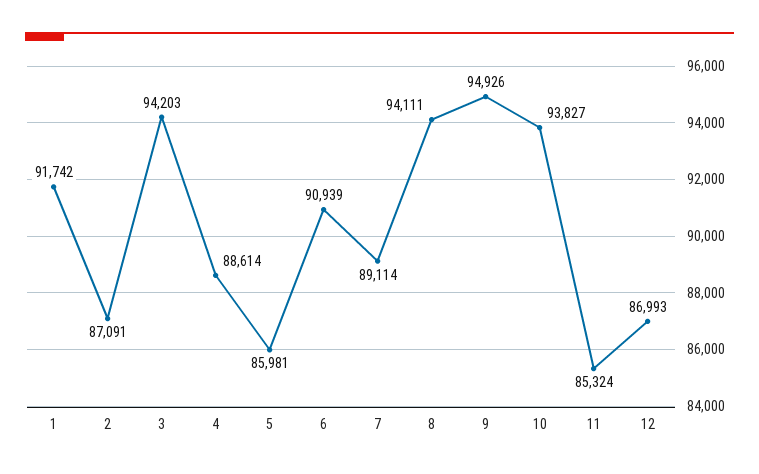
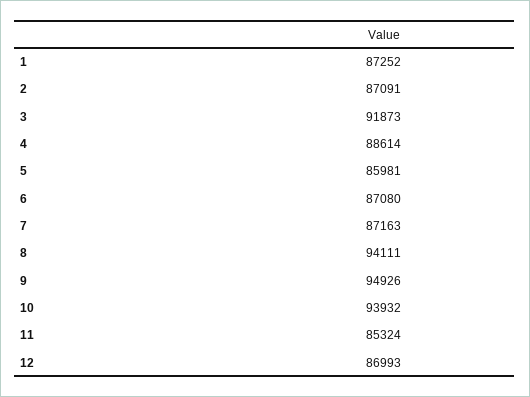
1: 91742 -> 87252
3: 94203 -> 91873
6: 90939 -> 87080
7: 89114 -> 87163
10: 93827 -> 93932

